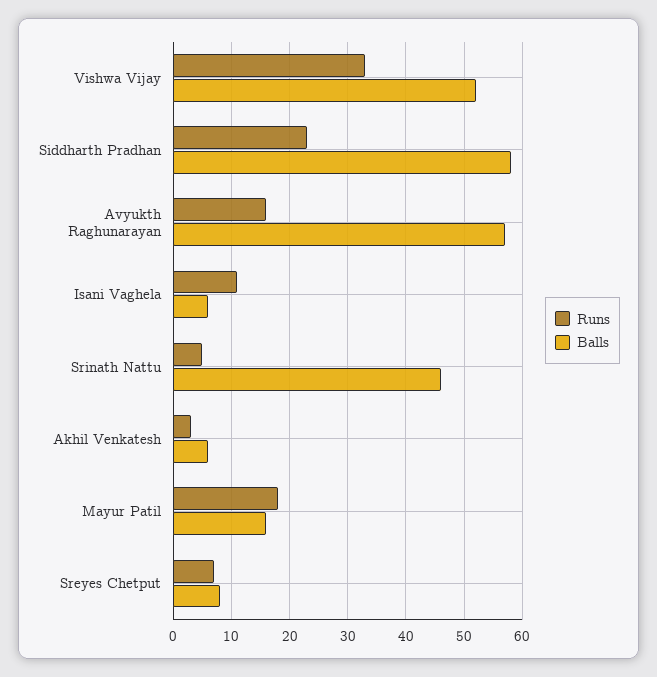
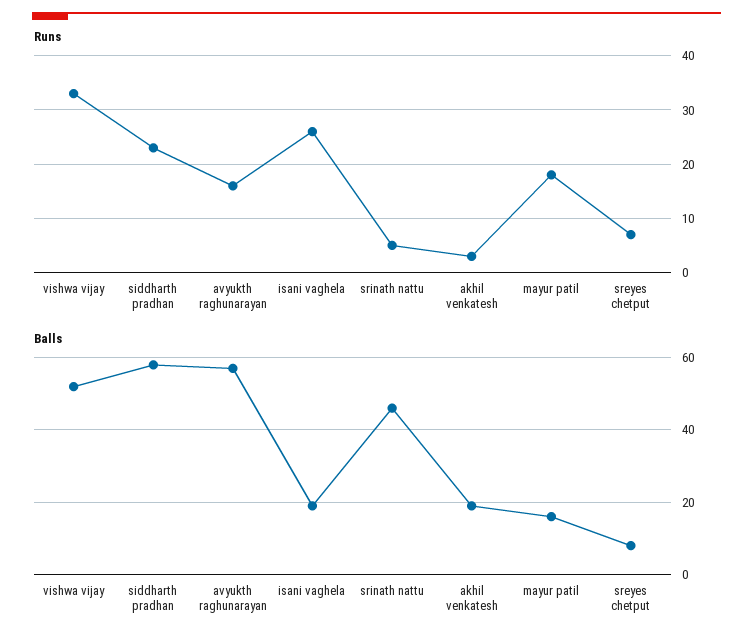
Runs, Isani Vaghela: 10 -> 25
Balls, Isani Vaghela: 5 -> 20
Balls, Akhil Venkatesh: 5 -> 20

